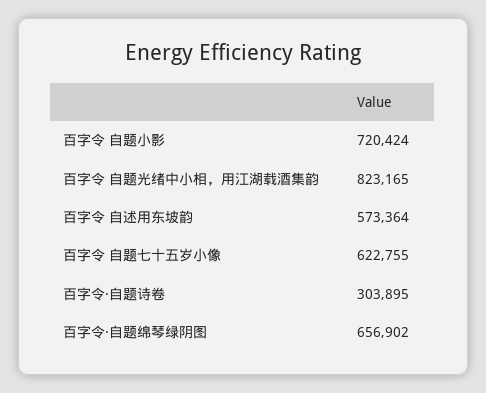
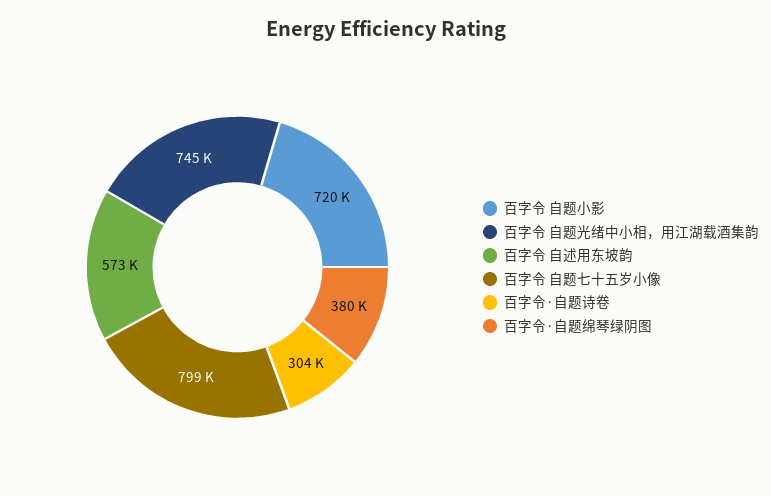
百字令 自题光绪中小相，用江湖载酒集韵: 823165 -> 745000
百字令 自题七十五岁小像: 622755 -> 799000
百字令·自题绵琴绿阴图: 656902 -> 380000

